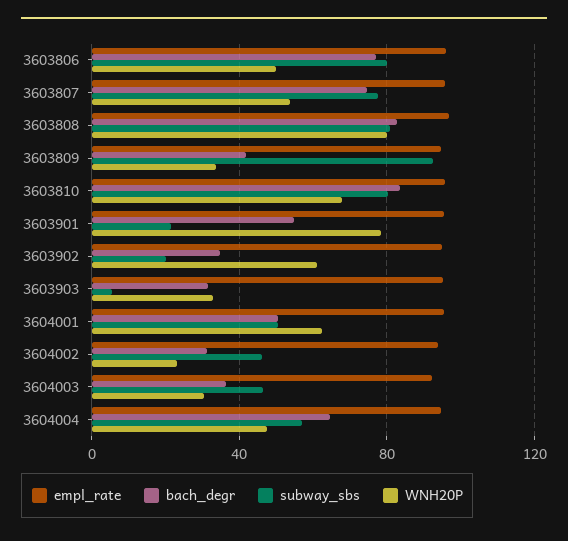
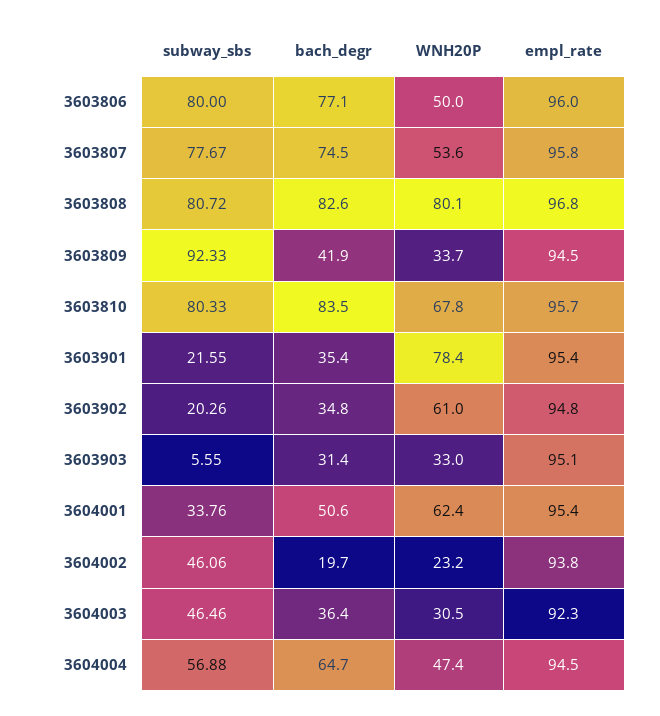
bach_degr, 3603901: 55 -> 35.4
subway_sbs, 3604001: 50 -> 33.76
bach_degr, 3604002: 30 -> 19.7

